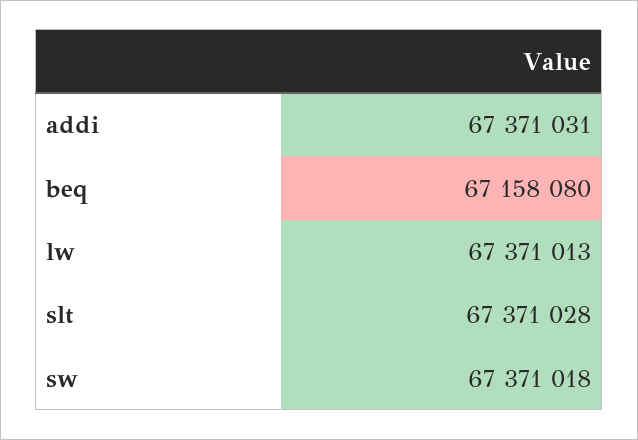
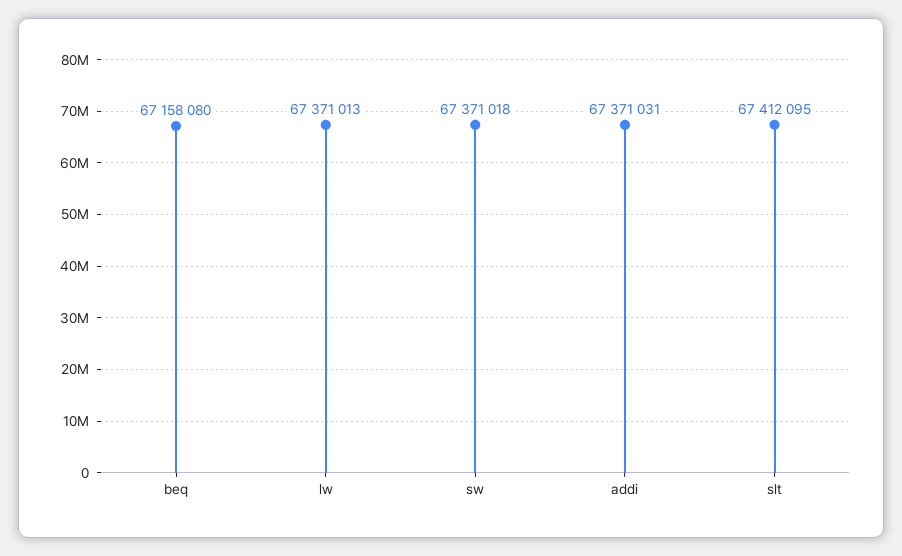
slt: 67371028 -> 67412095

